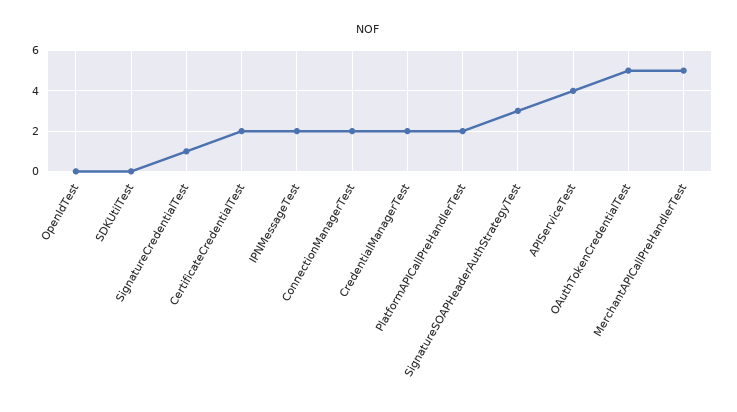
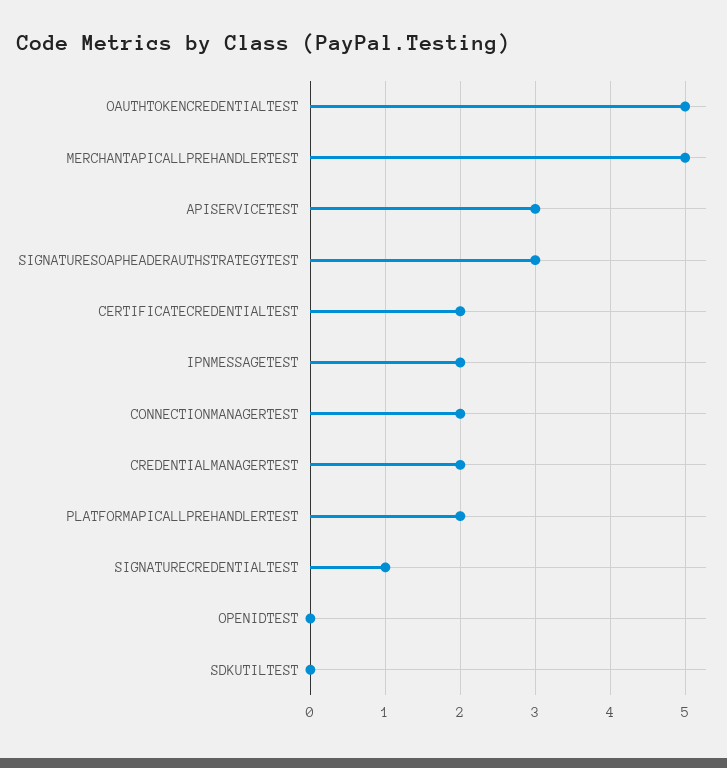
APIServiceTest: 4 -> 3

